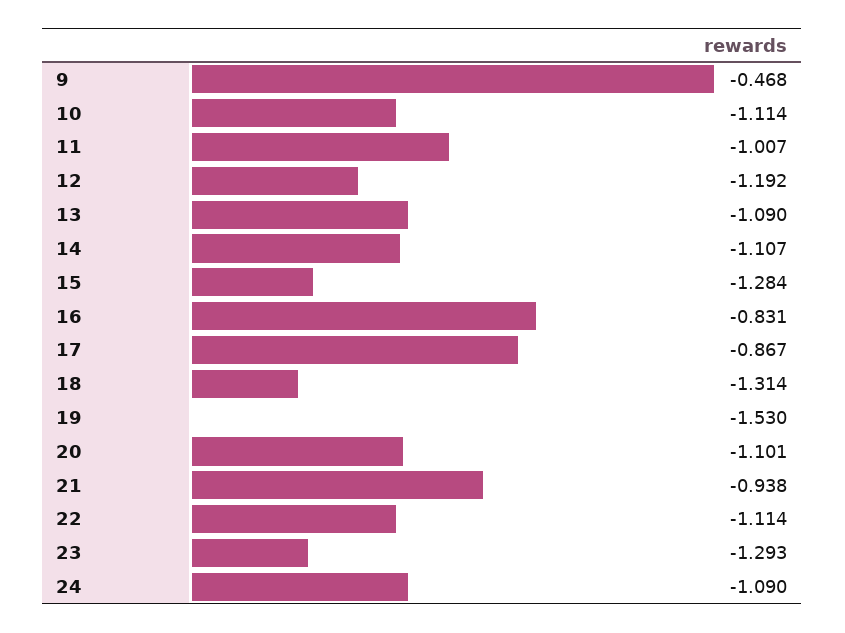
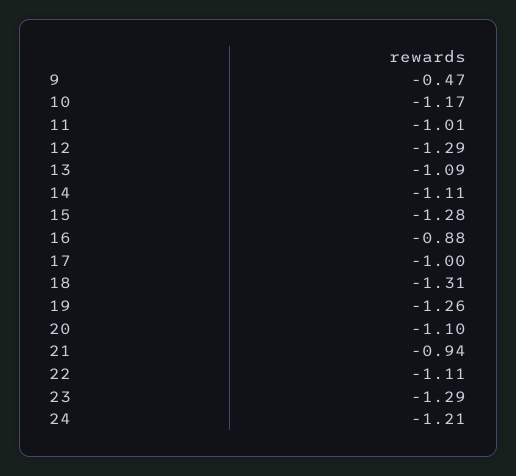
10: -1.114 -> -1.17
12: -1.192 -> -1.29
16: -0.831 -> -0.88
17: -0.867 -> -1
19: -1.53 -> -1.26
24: -1.09 -> -1.21

